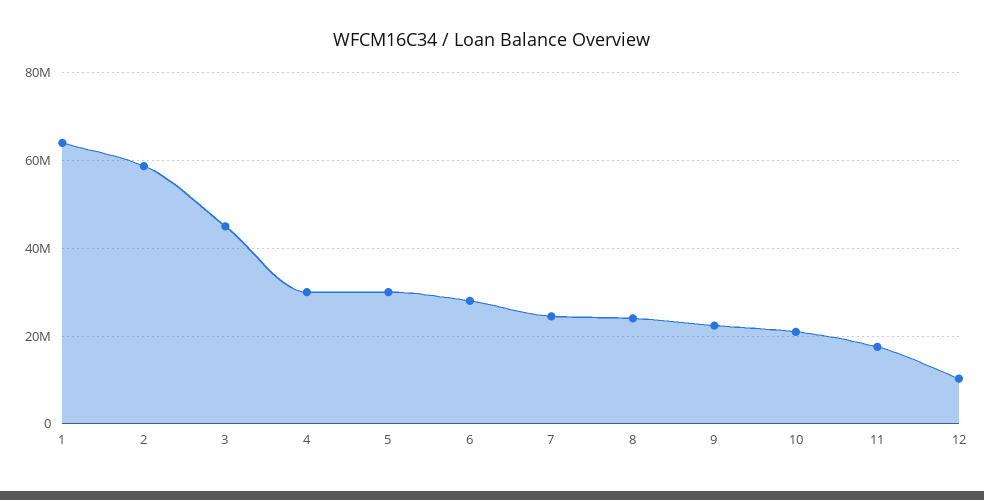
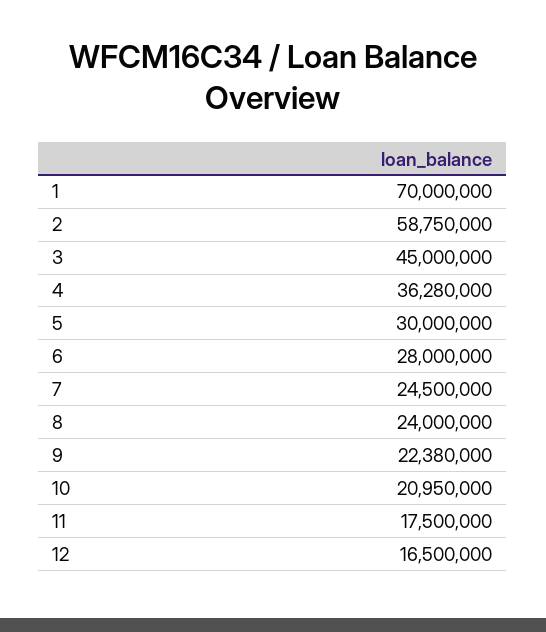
1: 64000000 -> 70000000
4: 30000000 -> 36280000
12: 10000000 -> 16500000

